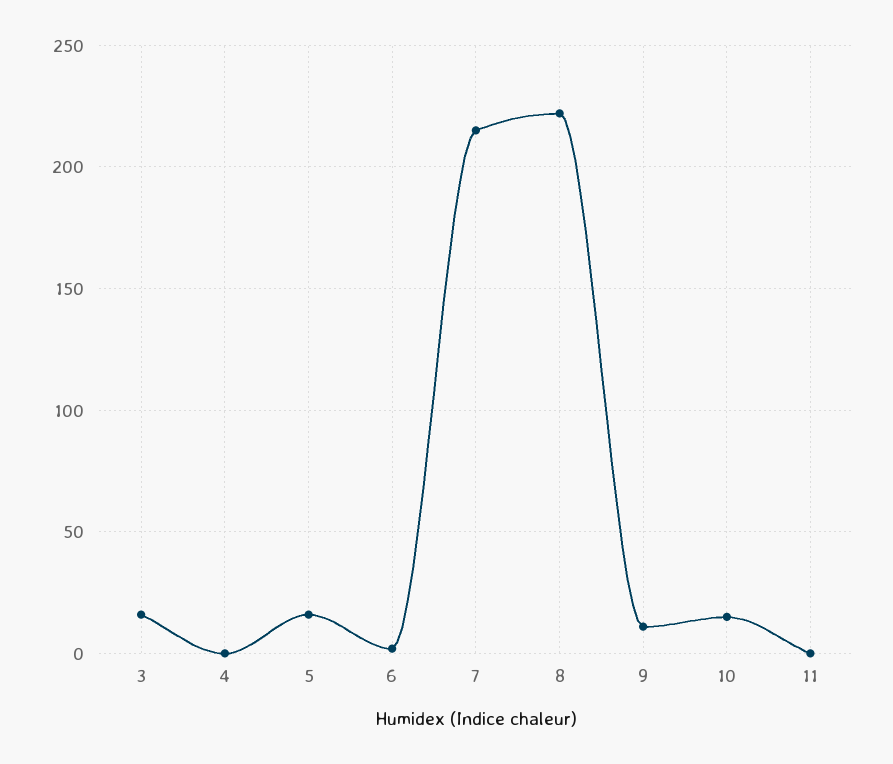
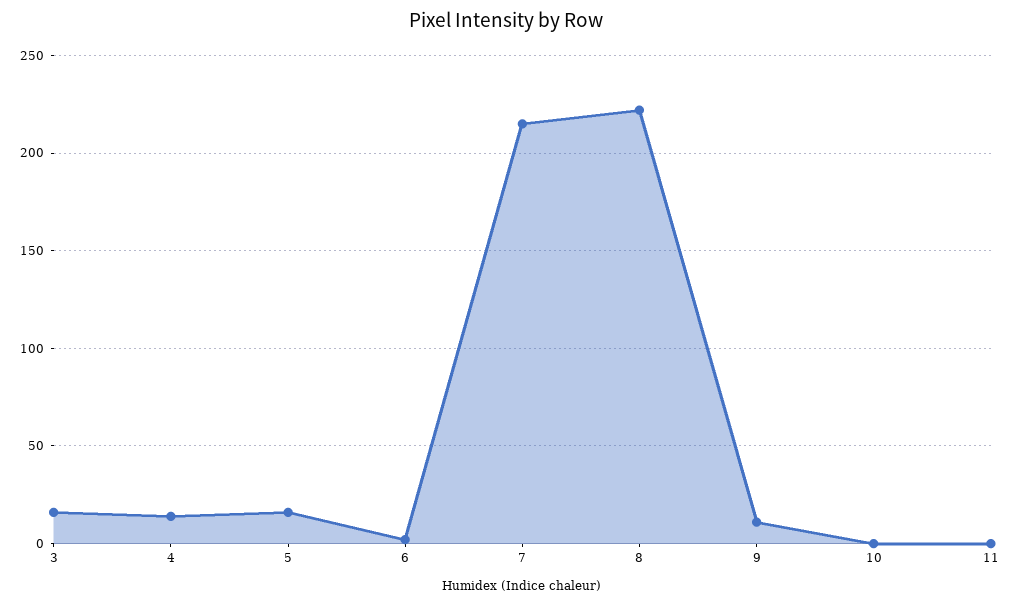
4: 0 -> 15
10: 15 -> 0

